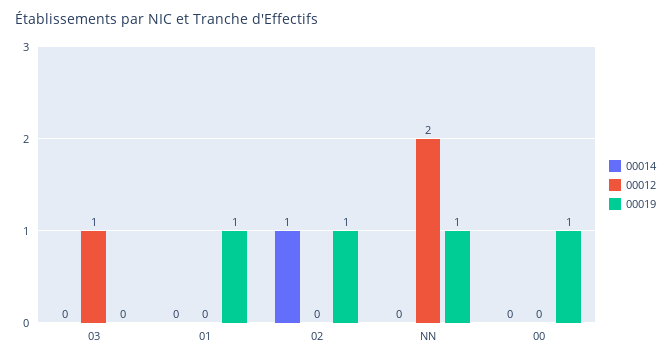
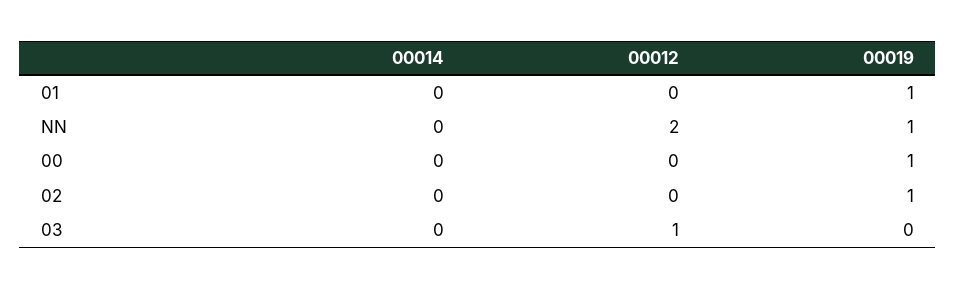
00014, 02: 1 -> 0

